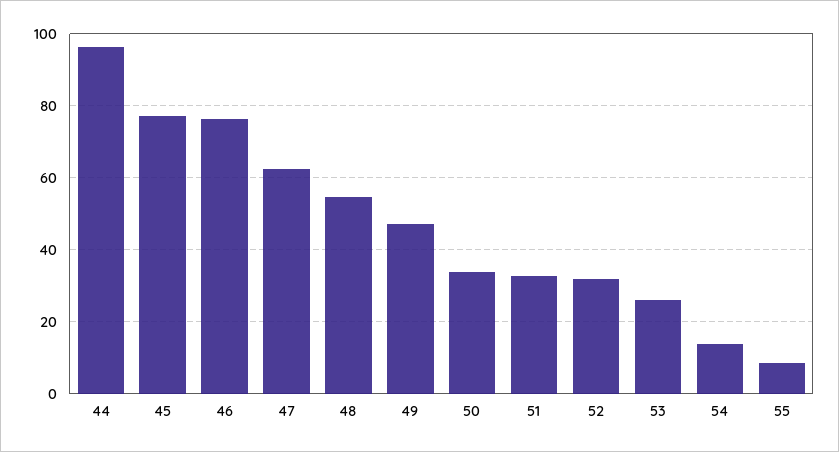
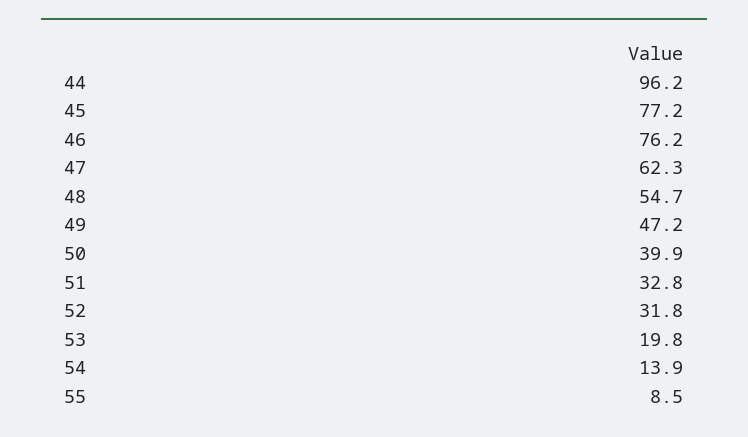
50: 34 -> 39.9
53: 26 -> 19.8

